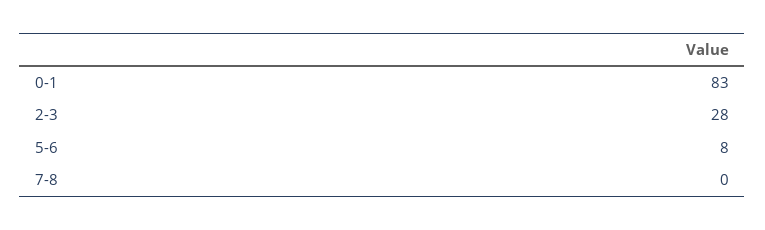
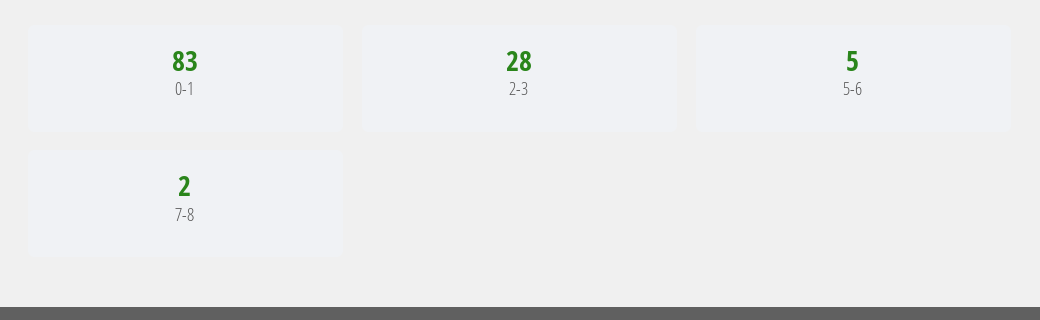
5-6: 8 -> 5
7-8: 0 -> 2

